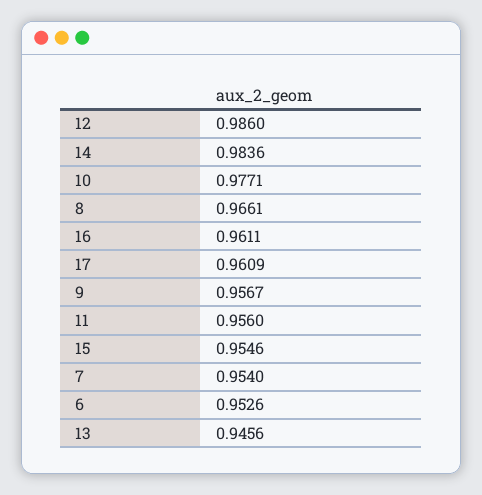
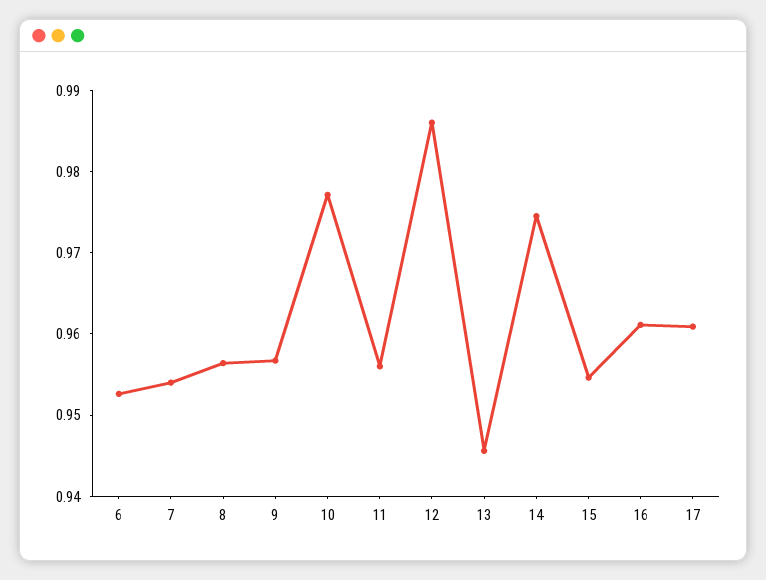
14: 0.9836 -> 0.974
8: 0.9661 -> 0.956

